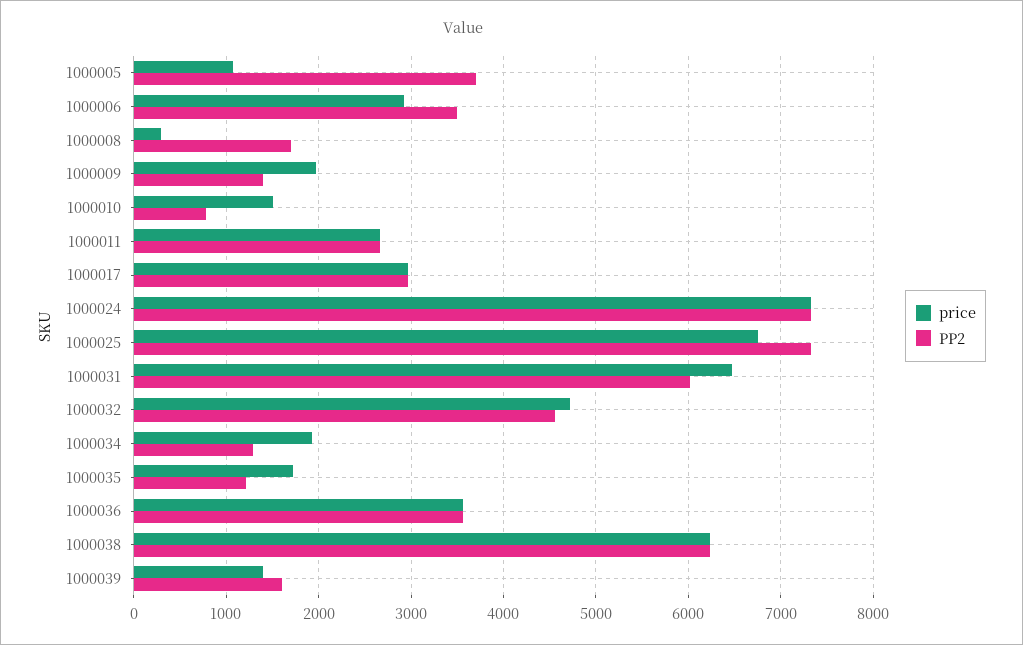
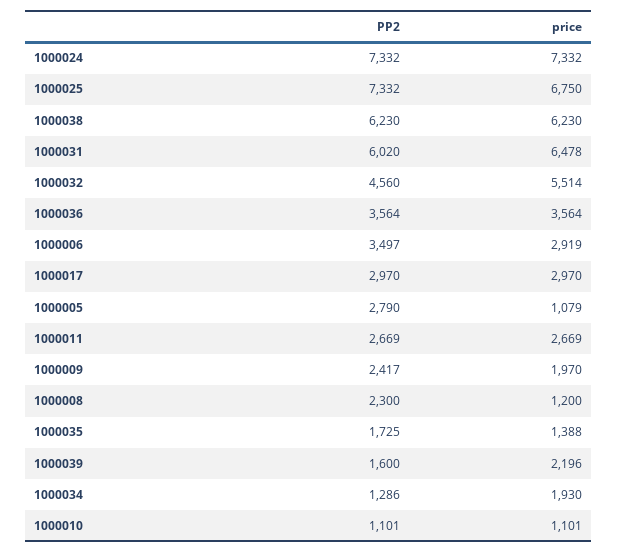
PP2, 1000005: 3700 -> 2790
price, 1000008: 300 -> 1200
PP2, 1000008: 1700 -> 2300
PP2, 1000009: 1400 -> 2417
price, 1000010: 1500 -> 1101
PP2, 1000010: 800 -> 1101
price, 1000032: 4700 -> 5514
price, 1000035: 1700 -> 1388
PP2, 1000035: 1200 -> 1725
price, 1000039: 1400 -> 2196

